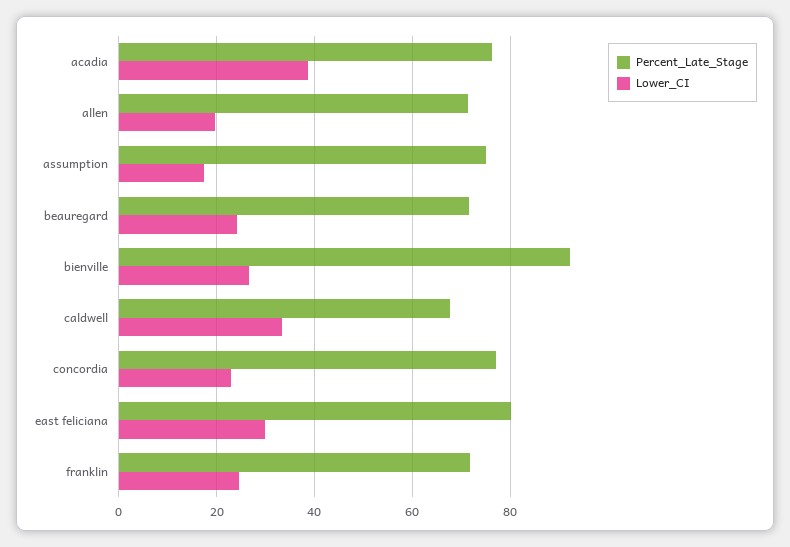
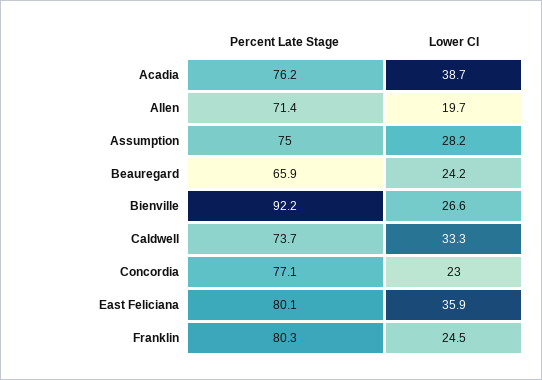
Lower_CI, assumption: 18 -> 28.2
Percent_Late_Stage, beauregard: 72 -> 65.9
Percent_Late_Stage, caldwell: 68 -> 73.7
Lower_CI, east feliciana: 30 -> 35.9
Percent_Late_Stage, franklin: 72 -> 80.3

